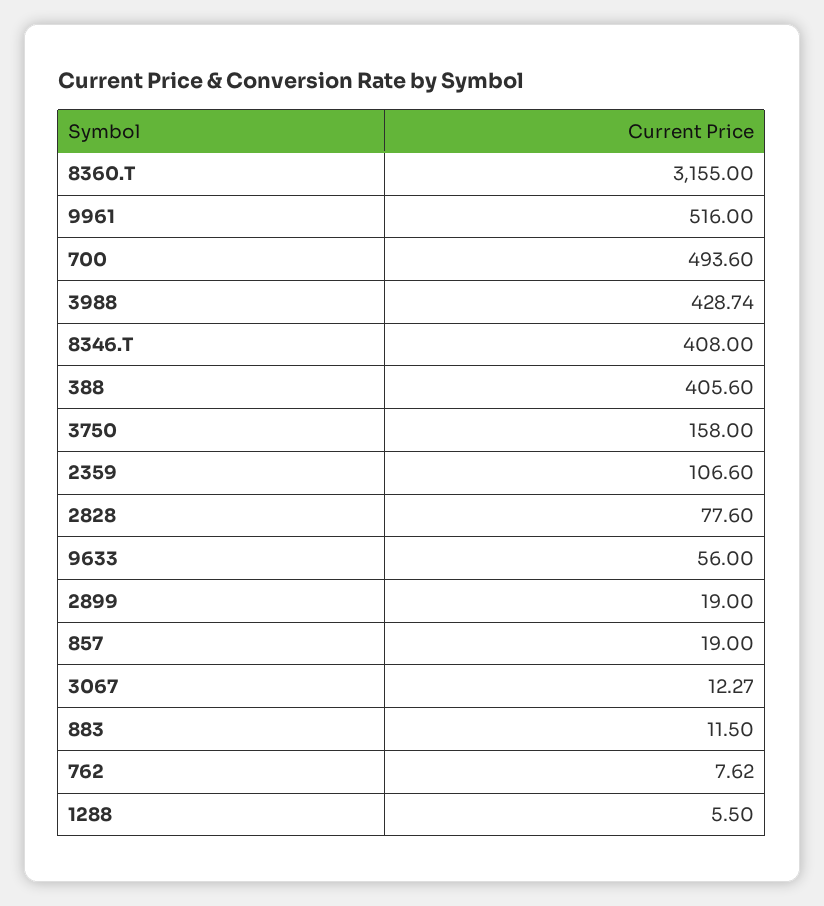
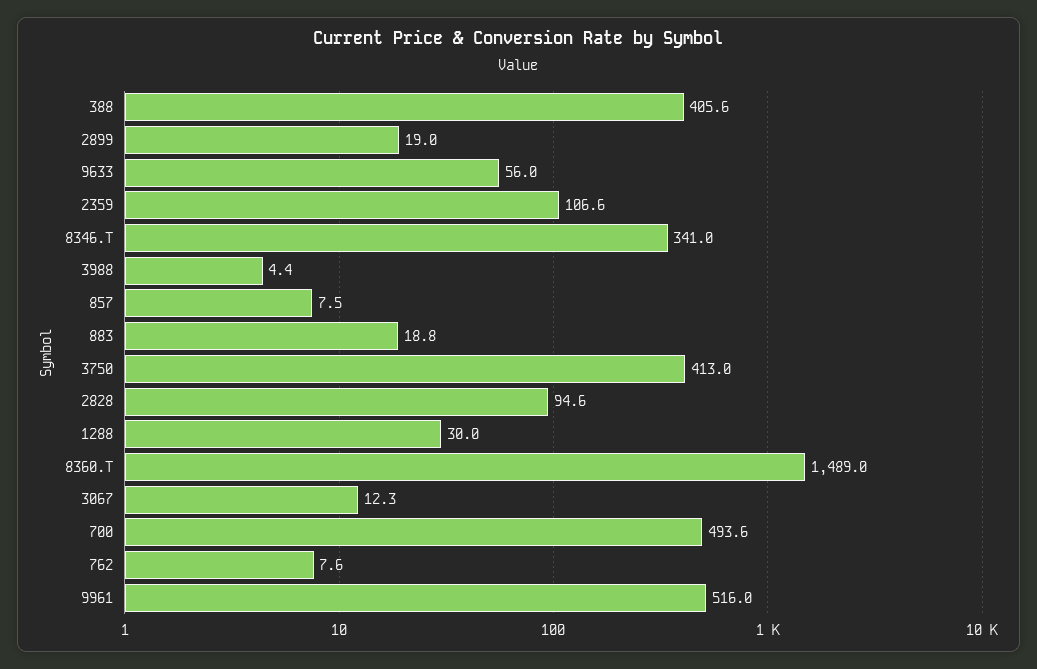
8360.T: 3155 -> 1489
3988: 428.74 -> 4.4
8346.T: 408 -> 341
3750: 158 -> 413
2828: 77.6 -> 94.6
857: 19 -> 7.5
883: 11.5 -> 18.8
1288: 5.5 -> 30

